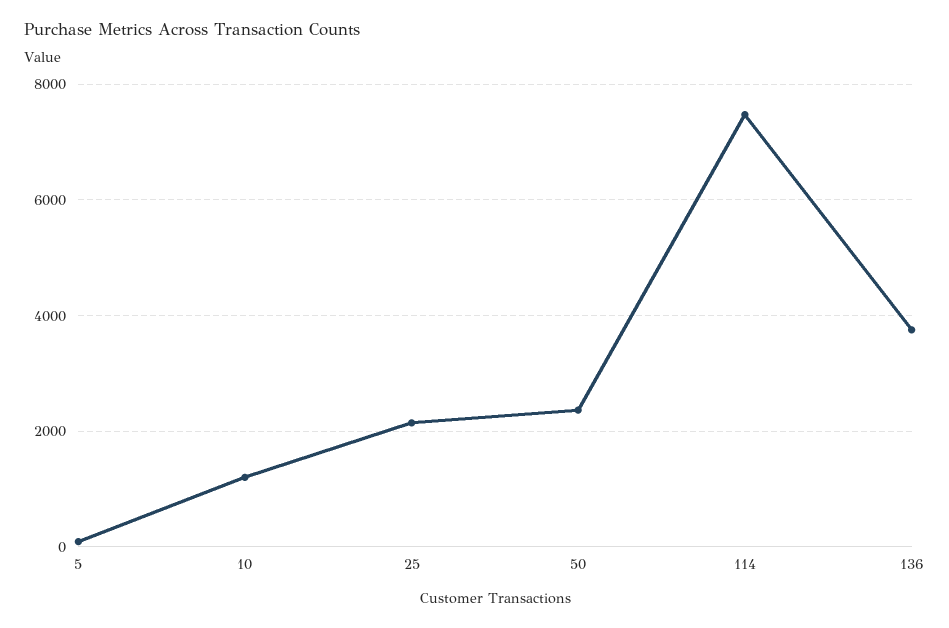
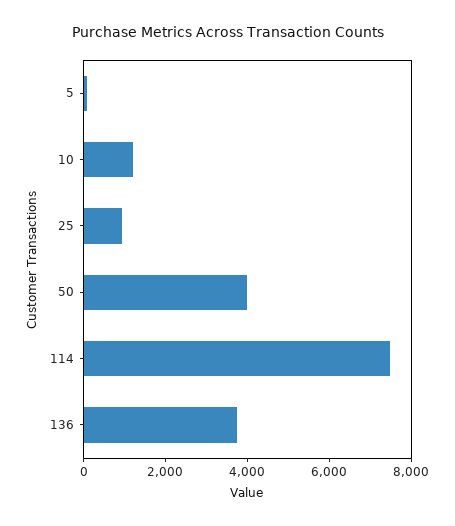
25: 2200 -> 1000
50: 2400 -> 4000

